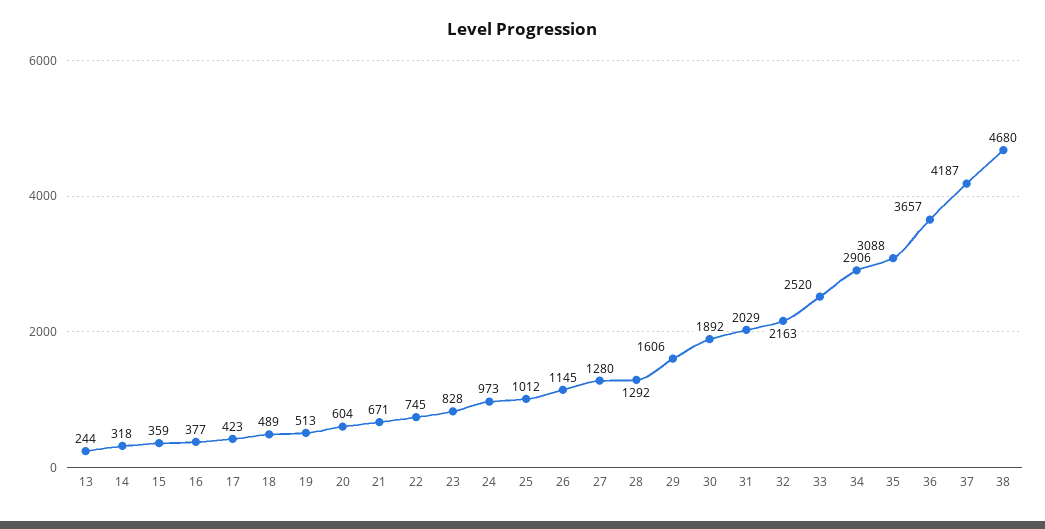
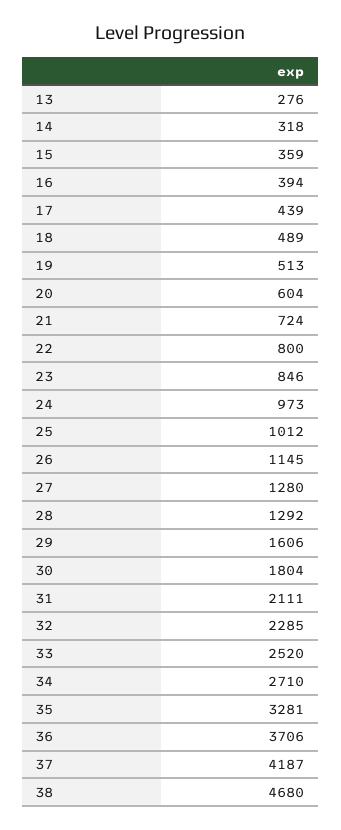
13: 244 -> 276
16: 377 -> 394
17: 423 -> 439
21: 671 -> 724
22: 745 -> 800
23: 828 -> 846
30: 1892 -> 1804
31: 2029 -> 2111
32: 2163 -> 2285
34: 2906 -> 2710
35: 3088 -> 3281
36: 3657 -> 3706

